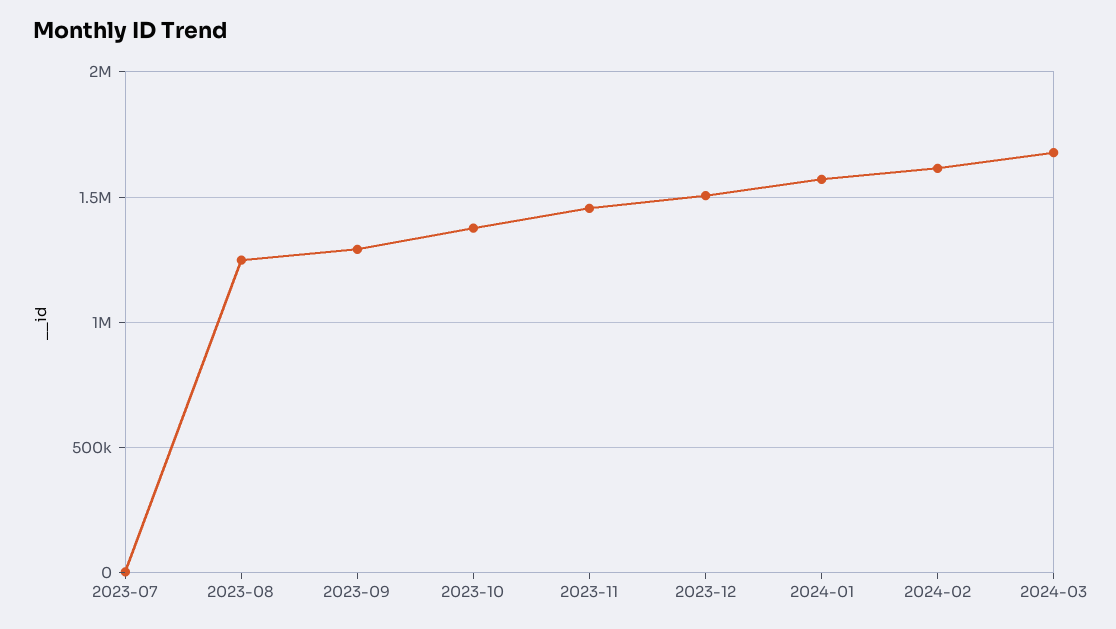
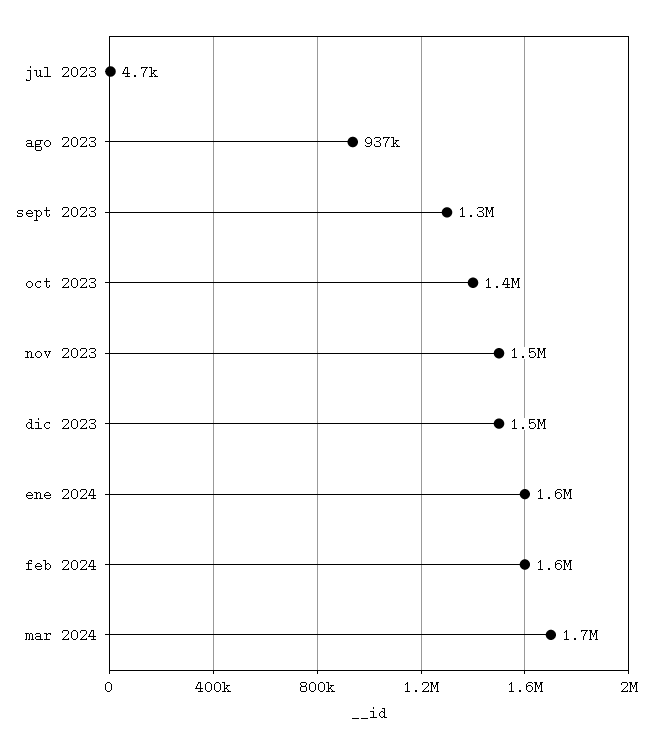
2023-08: 1250000 -> 937000

